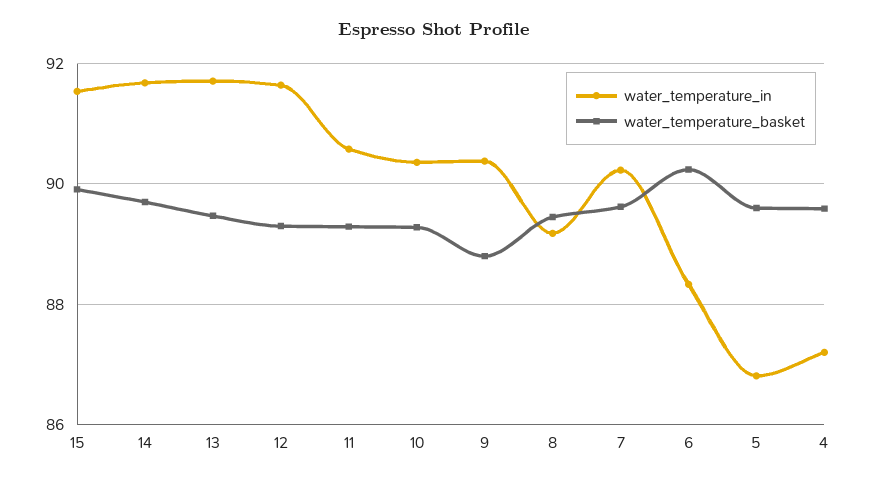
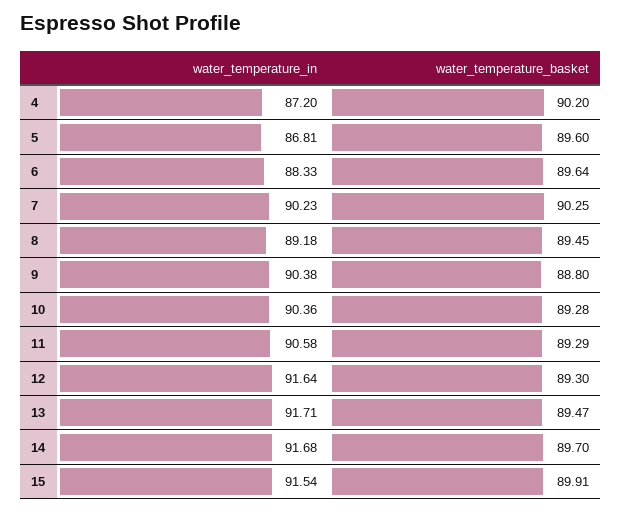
water_temperature_basket, 7: 89.6 -> 90.25
water_temperature_basket, 6: 90.2 -> 89.64
water_temperature_basket, 4: 89.6 -> 90.2

